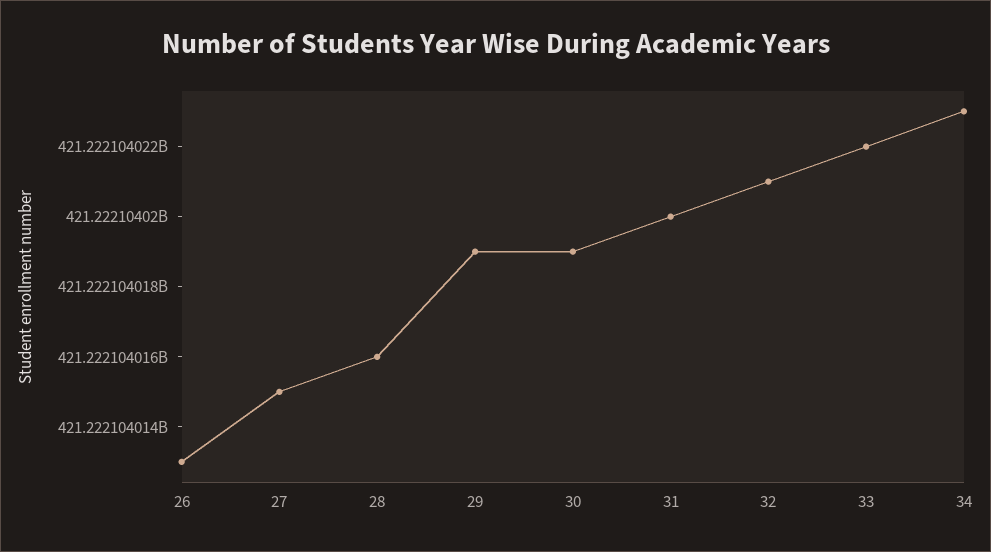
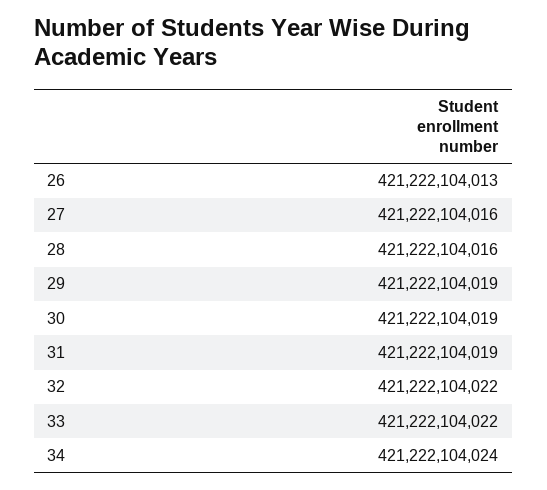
27: 421222104015 -> 421222104016
31: 421222104020 -> 421222104019
32: 421222104021 -> 421222104022
34: 421222104023 -> 421222104024

